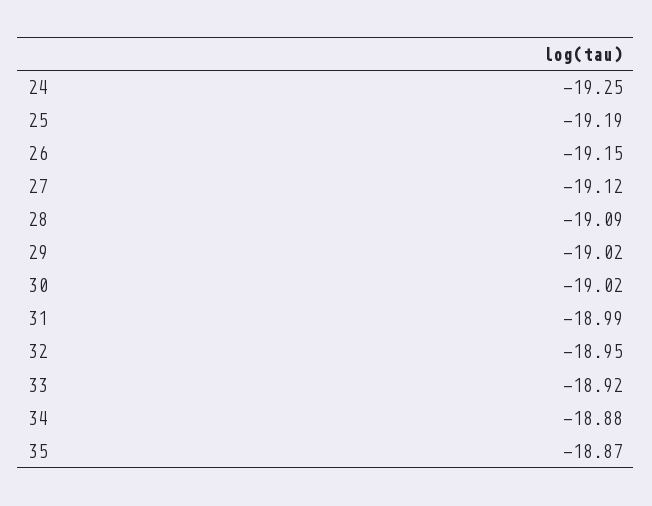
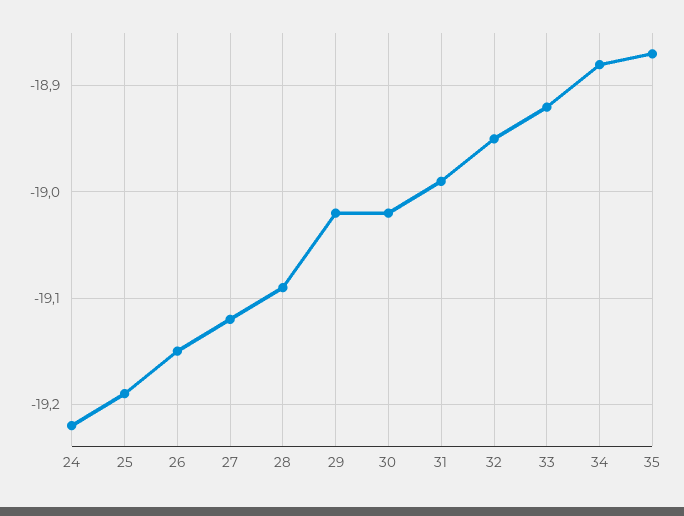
24: -19.25 -> -19.22

